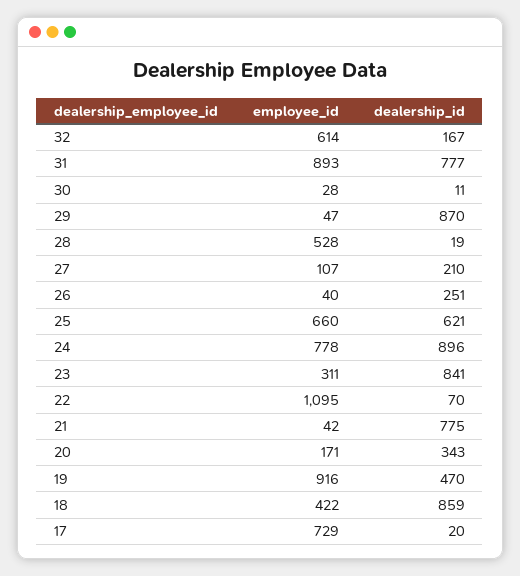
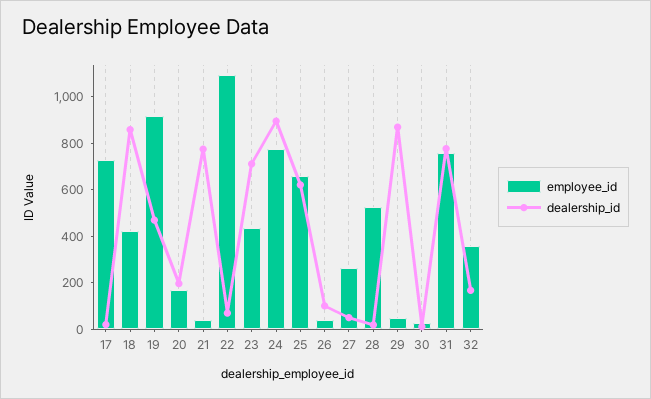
employee_id, 32: 614 -> 350
employee_id, 31: 893 -> 750
employee_id, 27: 107 -> 250
dealership_id, 27: 210 -> 50
dealership_id, 26: 251 -> 100
employee_id, 23: 311 -> 450
dealership_id, 23: 841 -> 700
dealership_id, 20: 343 -> 200

